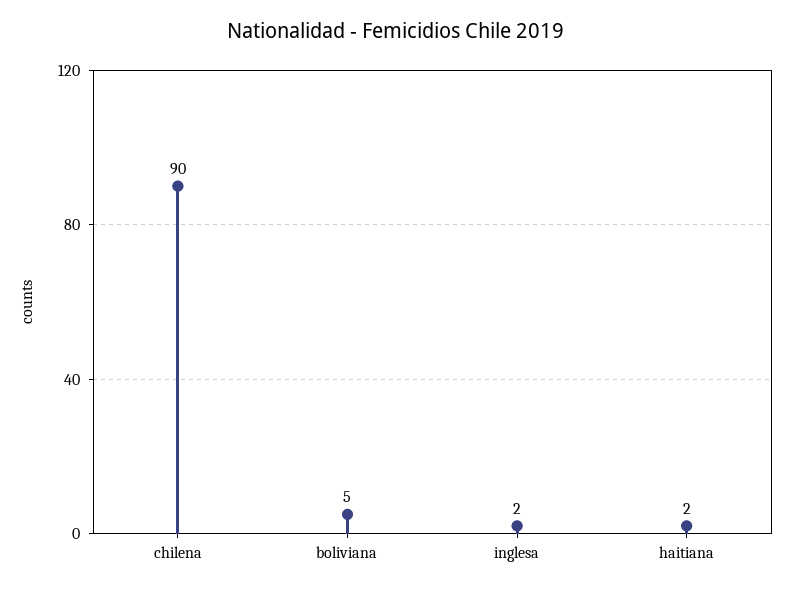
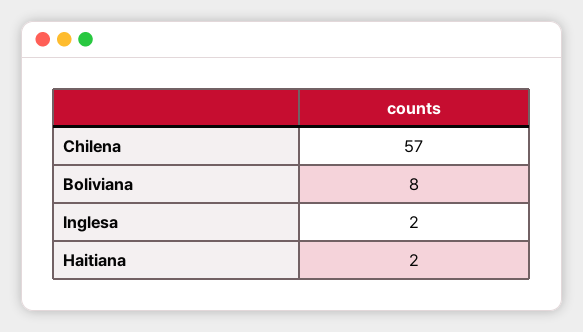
chilena: 90 -> 57
boliviana: 5 -> 8

